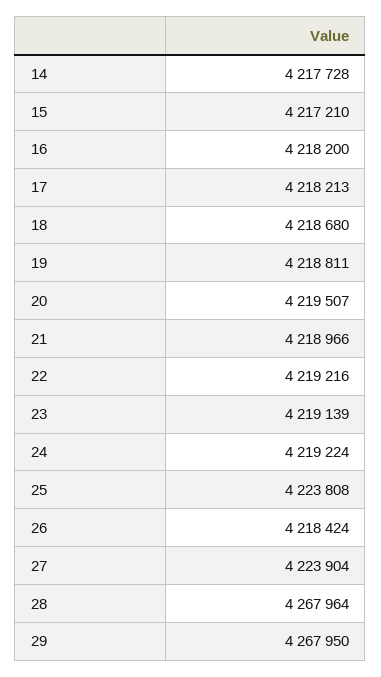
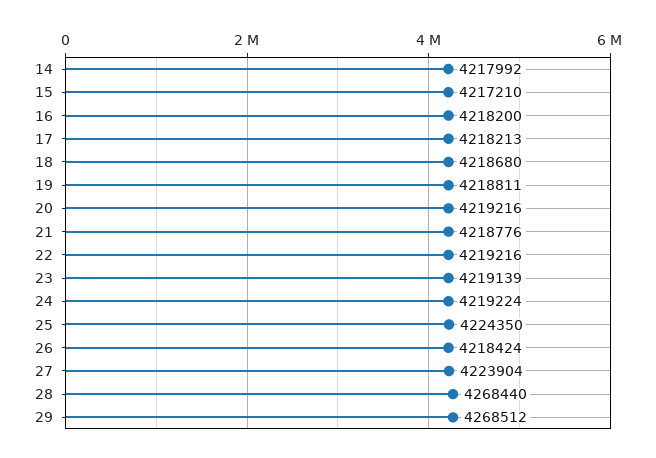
14: 4217728 -> 4217992
20: 4219507 -> 4219216
21: 4218966 -> 4218776
25: 4223808 -> 4224350
28: 4267964 -> 4268440
29: 4267950 -> 4268512

